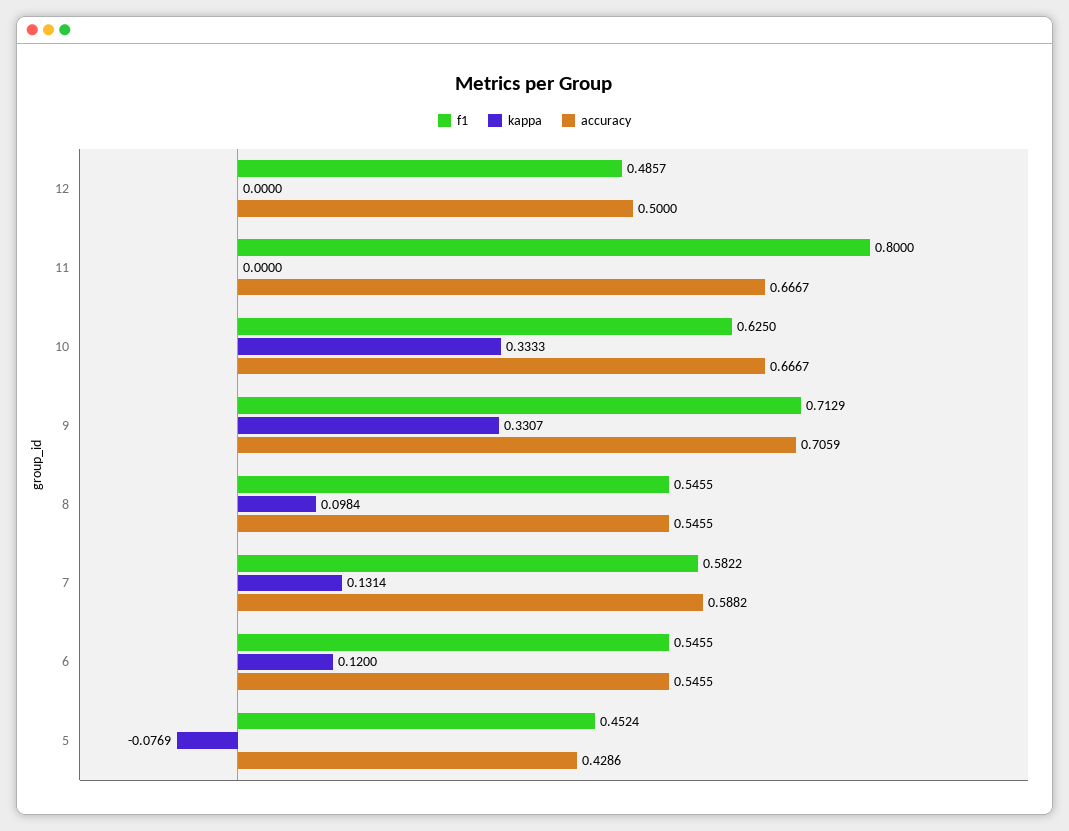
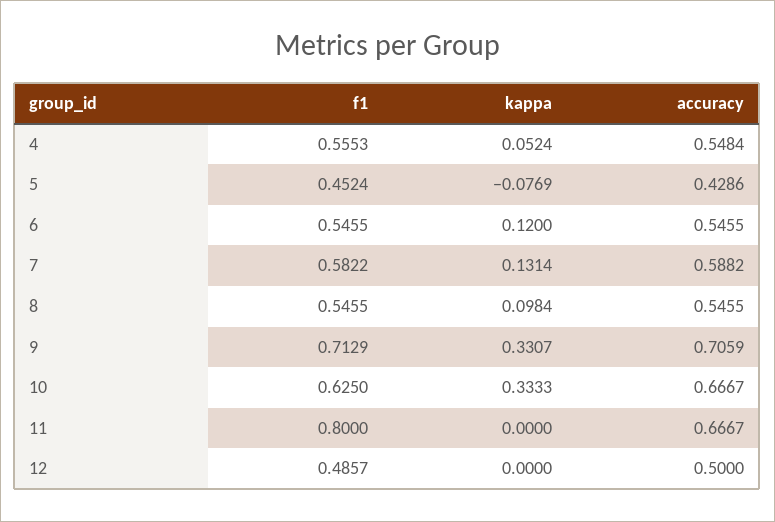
f1, 4: none -> 0.5553
kappa, 4: none -> 0.0524
accuracy, 4: none -> 0.5484

